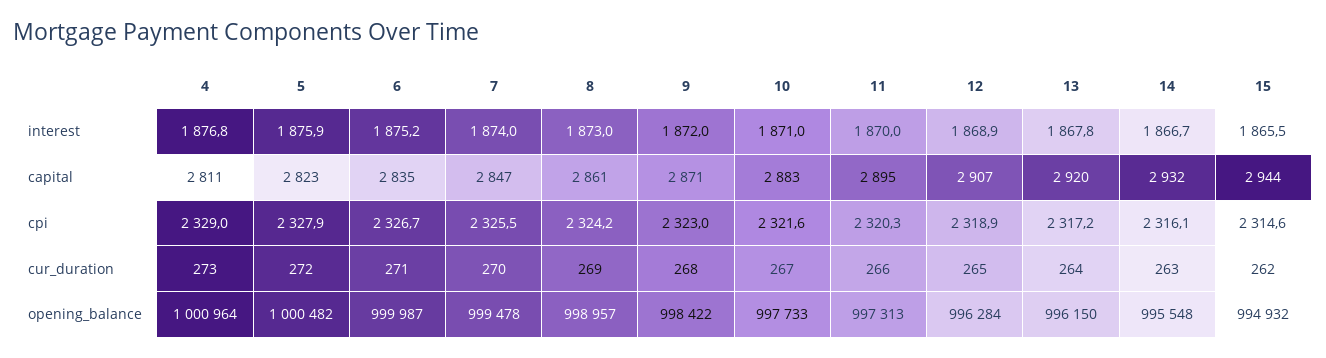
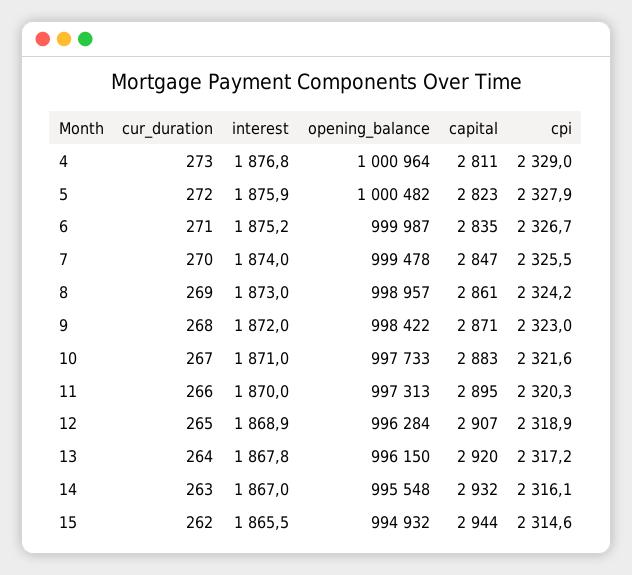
14, interest: 1866.7 -> 1867

